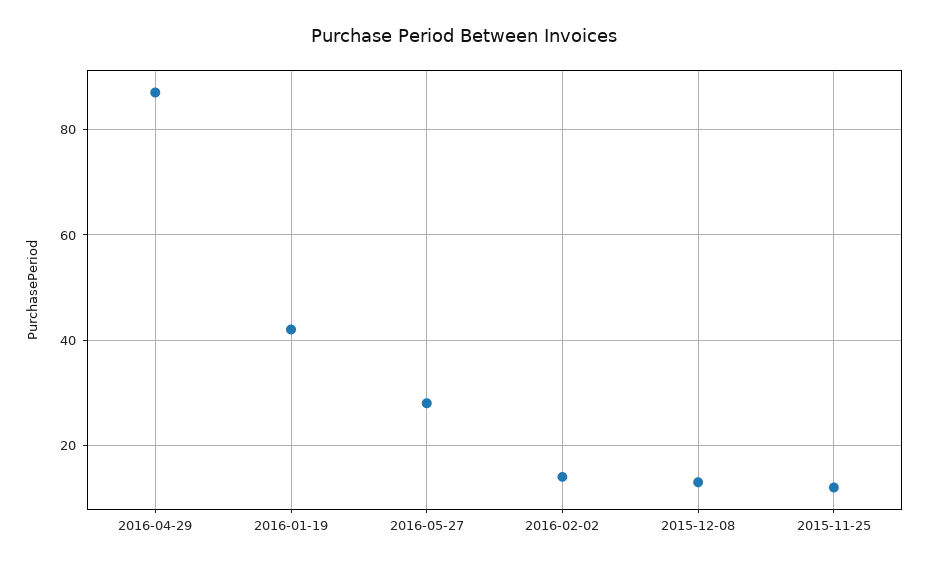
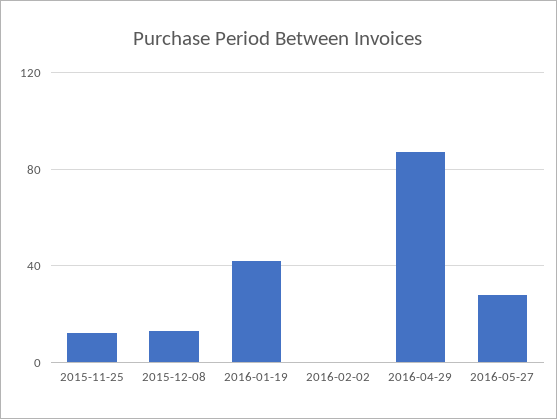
2016-02-02: 15 -> 0

